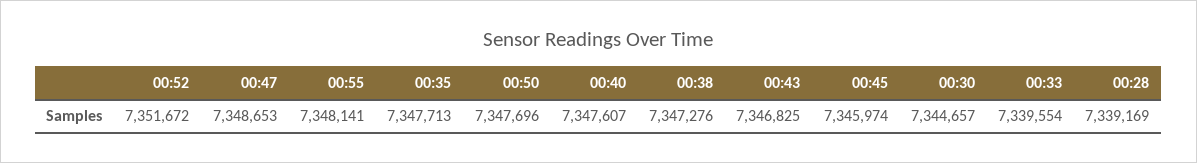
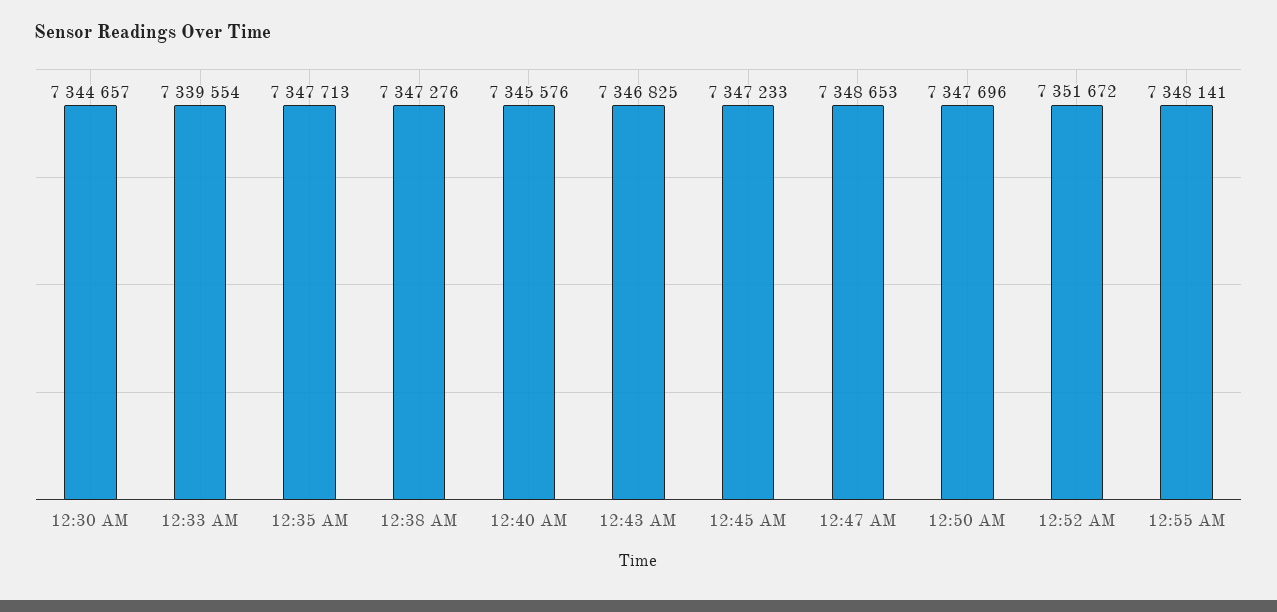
00:40: 7347607 -> 7345576
00:45: 7345974 -> 7347233
00:28: 7339169 -> none

